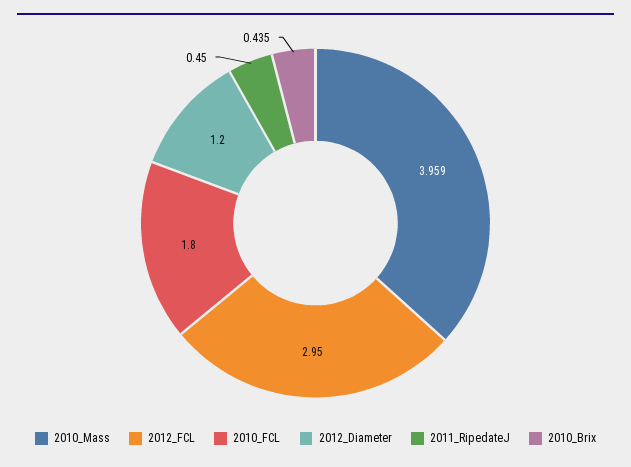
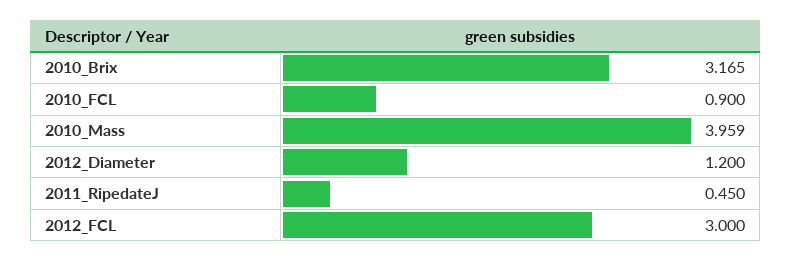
2012_FCL: 2.95 -> 3
2010_FCL: 1.8 -> 0.9
2010_Brix: 0.435 -> 3.165

